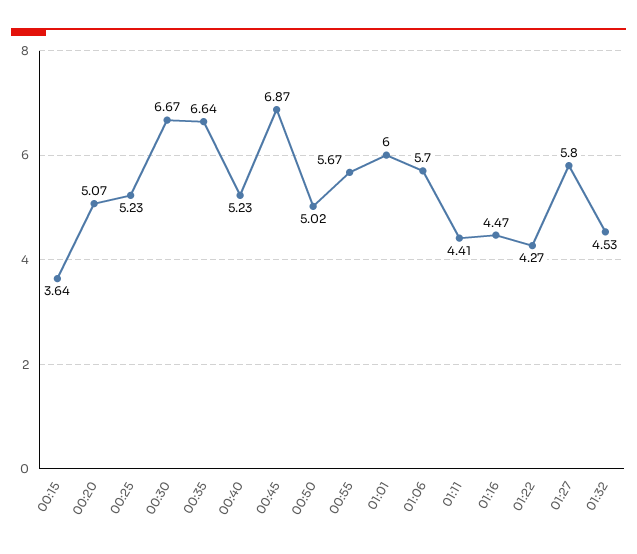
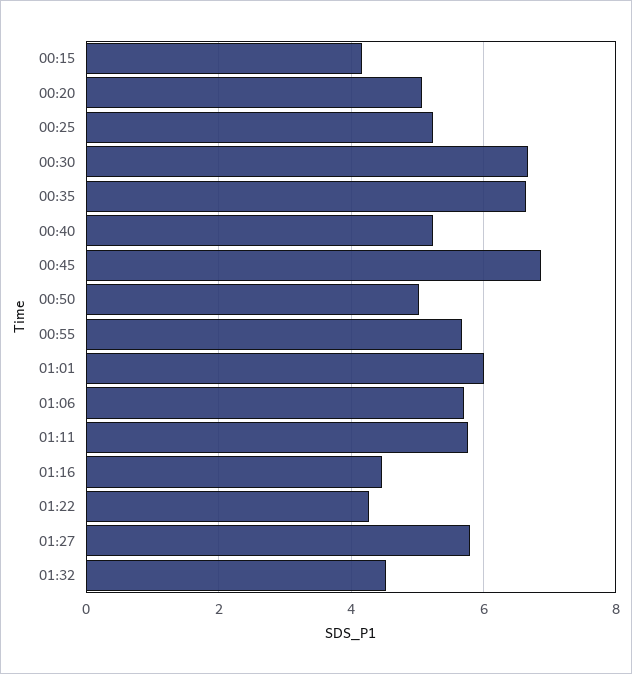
00:15: 3.64 -> 4.2
01:11: 4.41 -> 5.8

